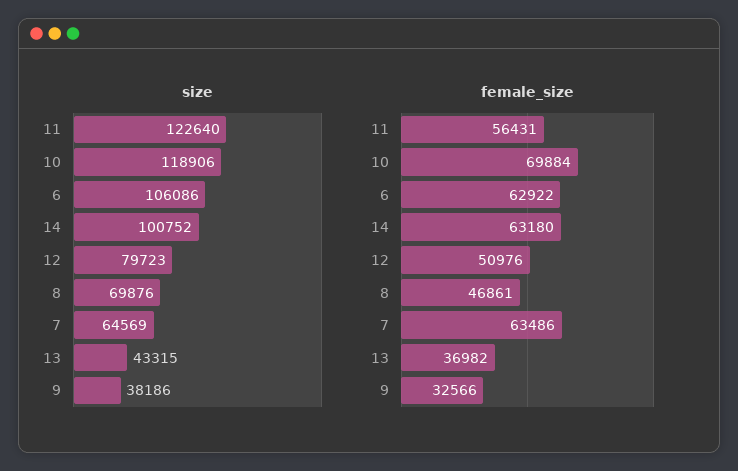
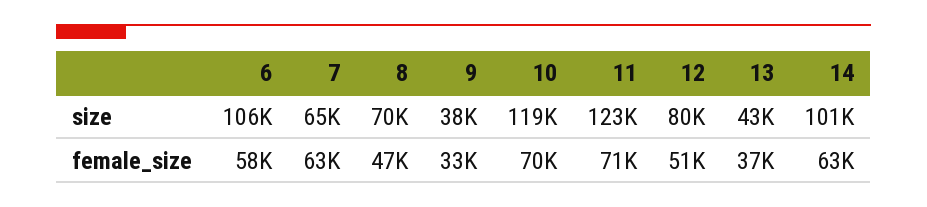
female_size, 11: 56431 -> 71000
female_size, 6: 62922 -> 58000

